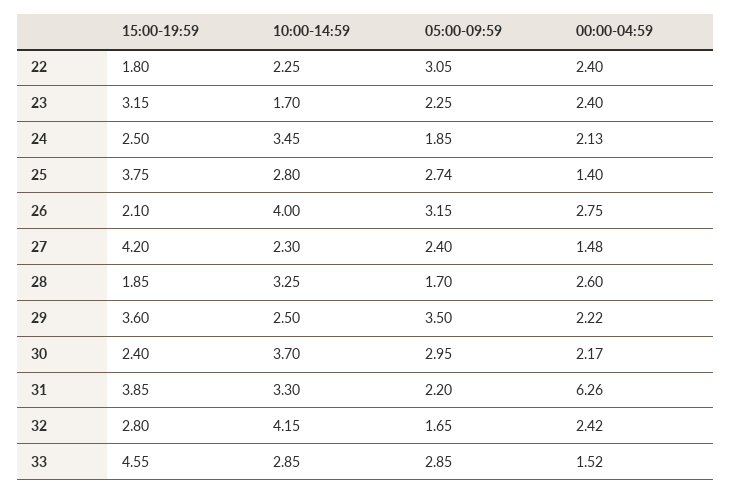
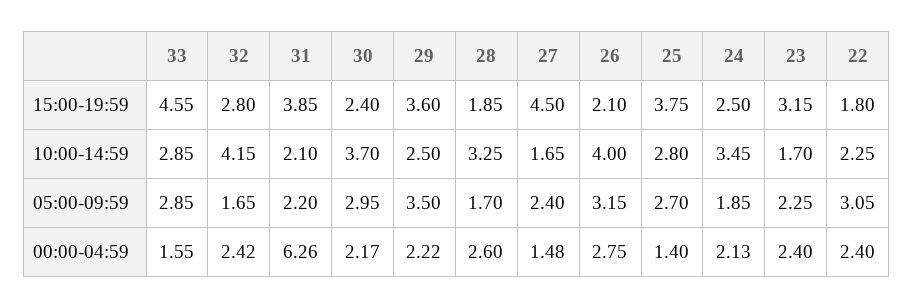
05:00-09:59, 25: 2.74 -> 2.7
15:00-19:59, 27: 4.2 -> 4.5
10:00-14:59, 27: 2.3 -> 1.65
10:00-14:59, 31: 3.3 -> 2.1
00:00-04:59, 33: 1.52 -> 1.55

